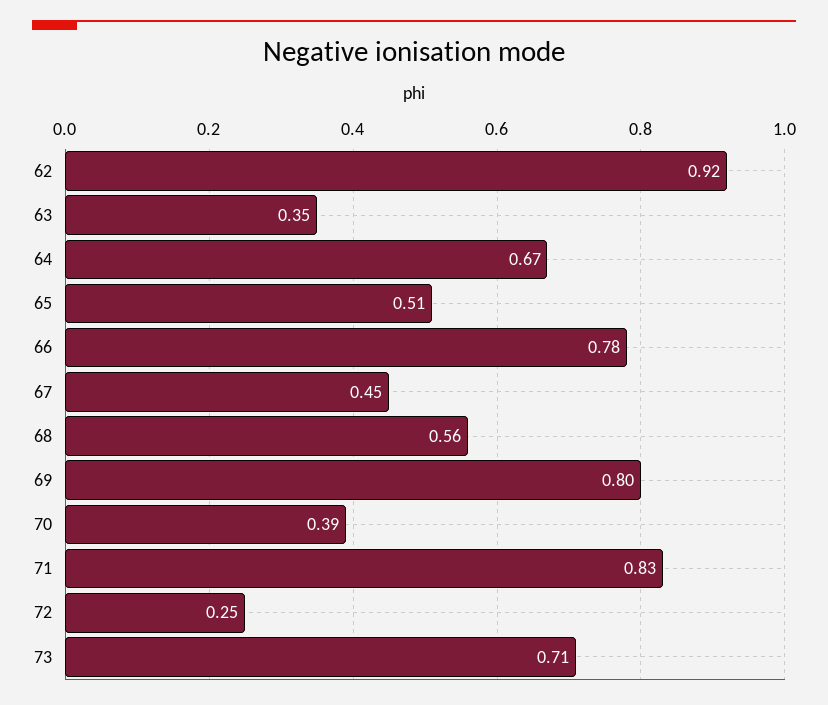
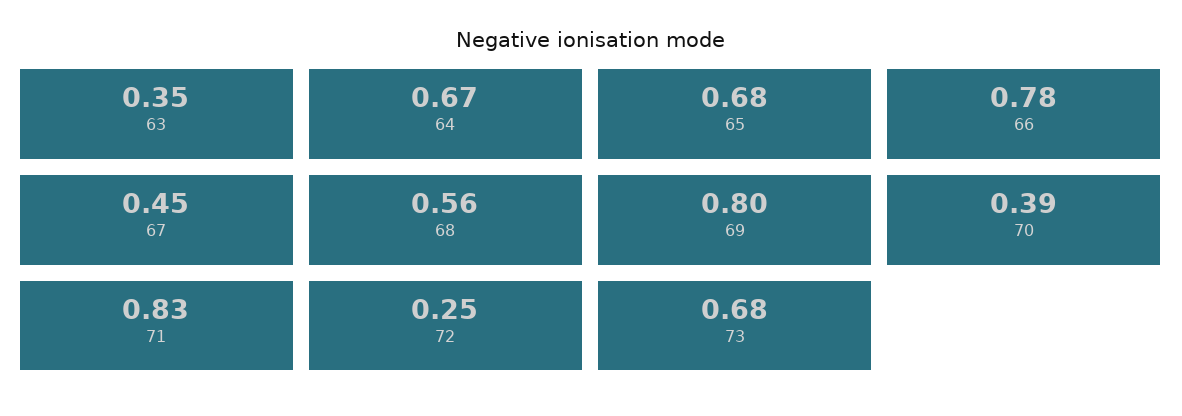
62: 0.92 -> none
65: 0.51 -> 0.68
73: 0.71 -> 0.68

